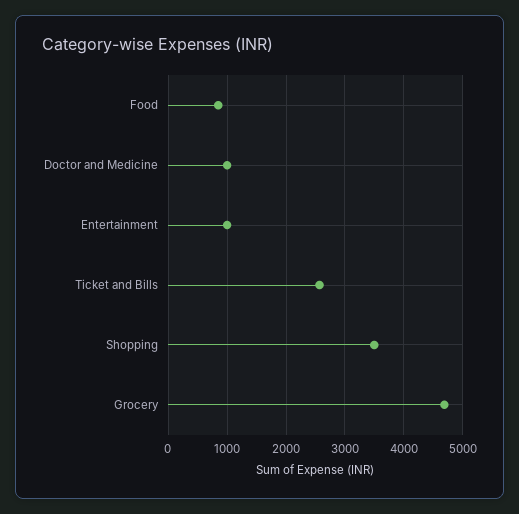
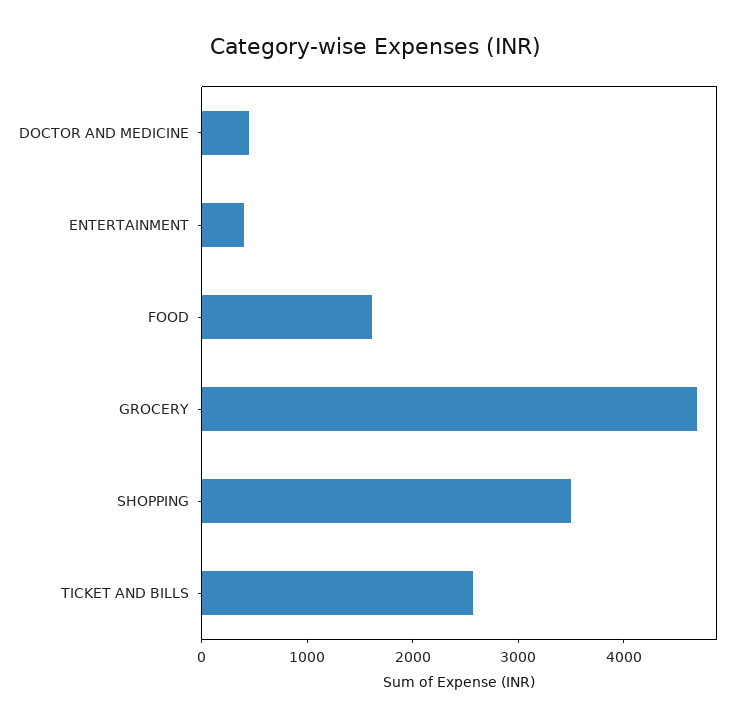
Food: 800 -> 1600
Doctor and Medicine: 1000 -> 400
Entertainment: 1000 -> 400

